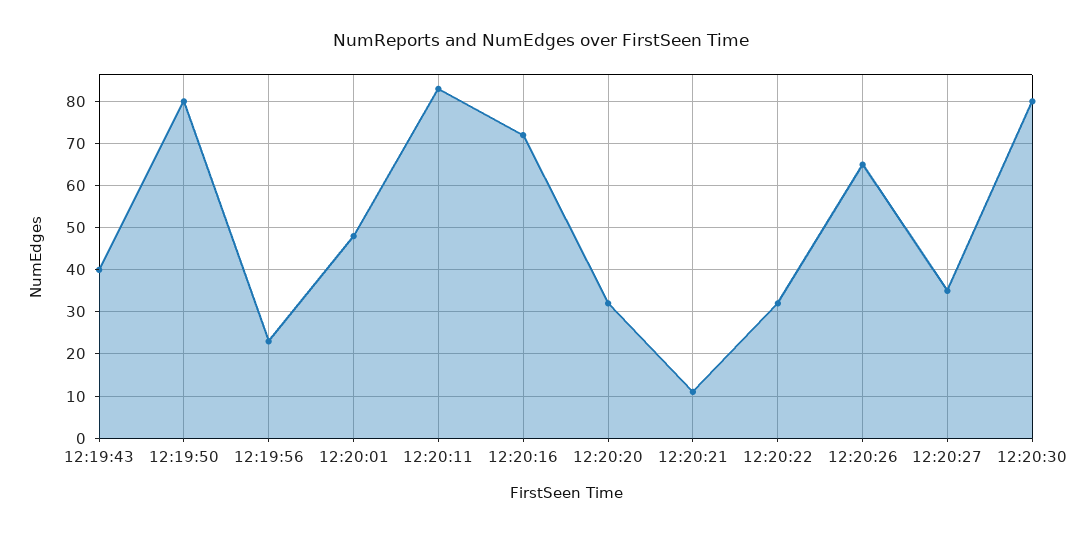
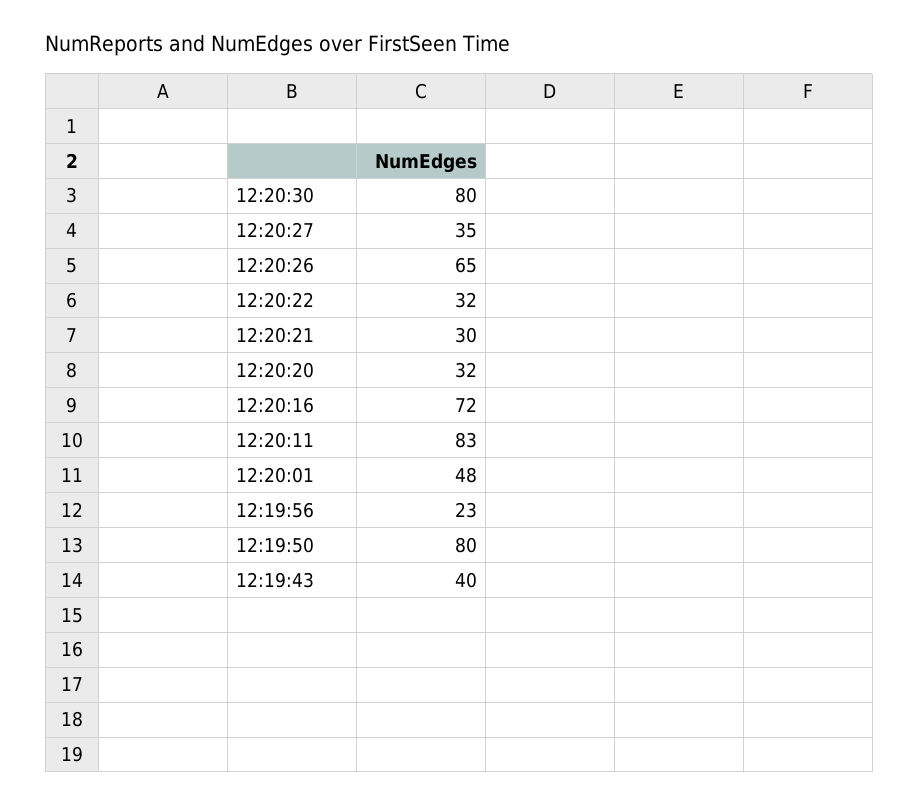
12:20:21: 10 -> 30

